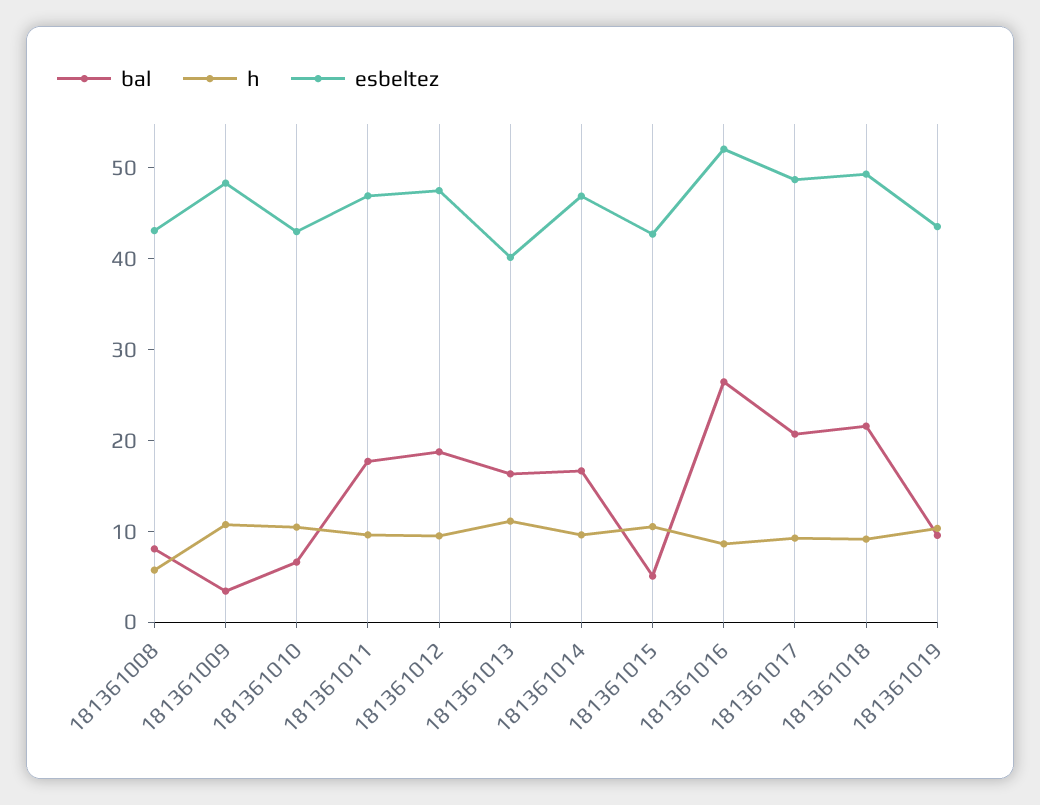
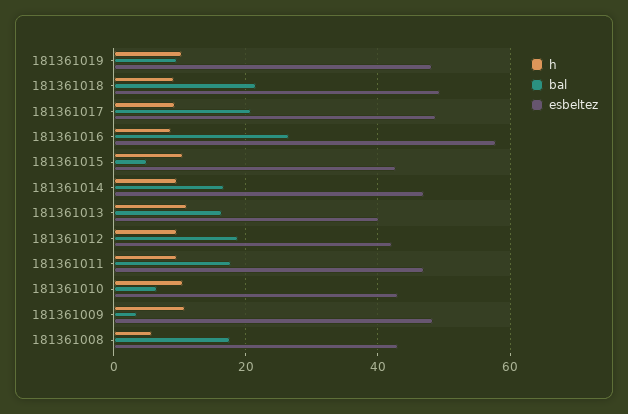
bal, 181361008: 8 -> 18
esbeltez, 181361012: 48 -> 42
esbeltez, 181361016: 52 -> 58
esbeltez, 181361019: 44 -> 48

